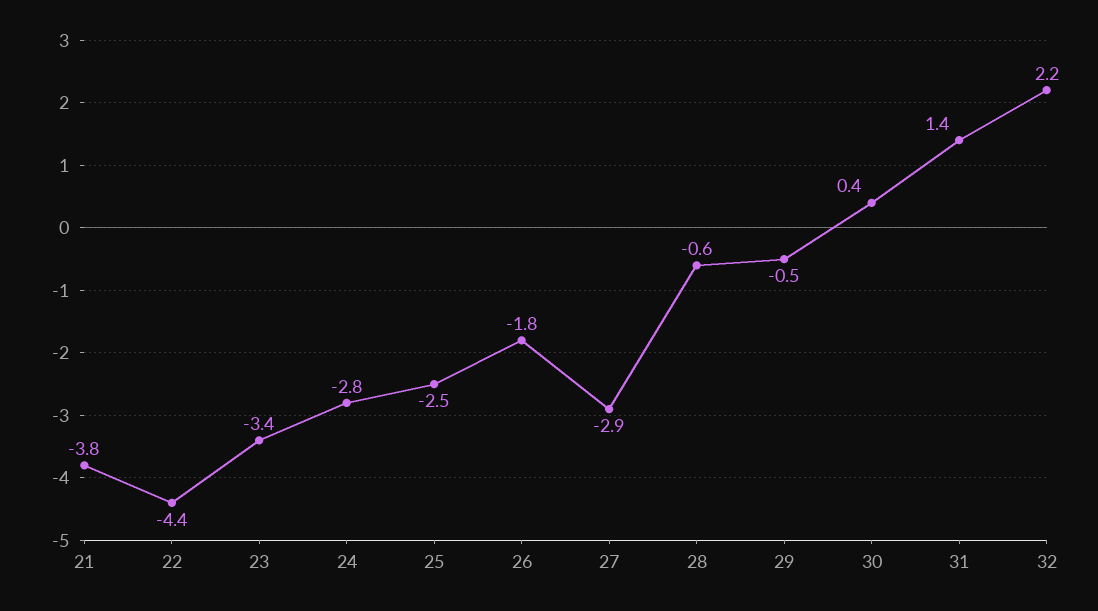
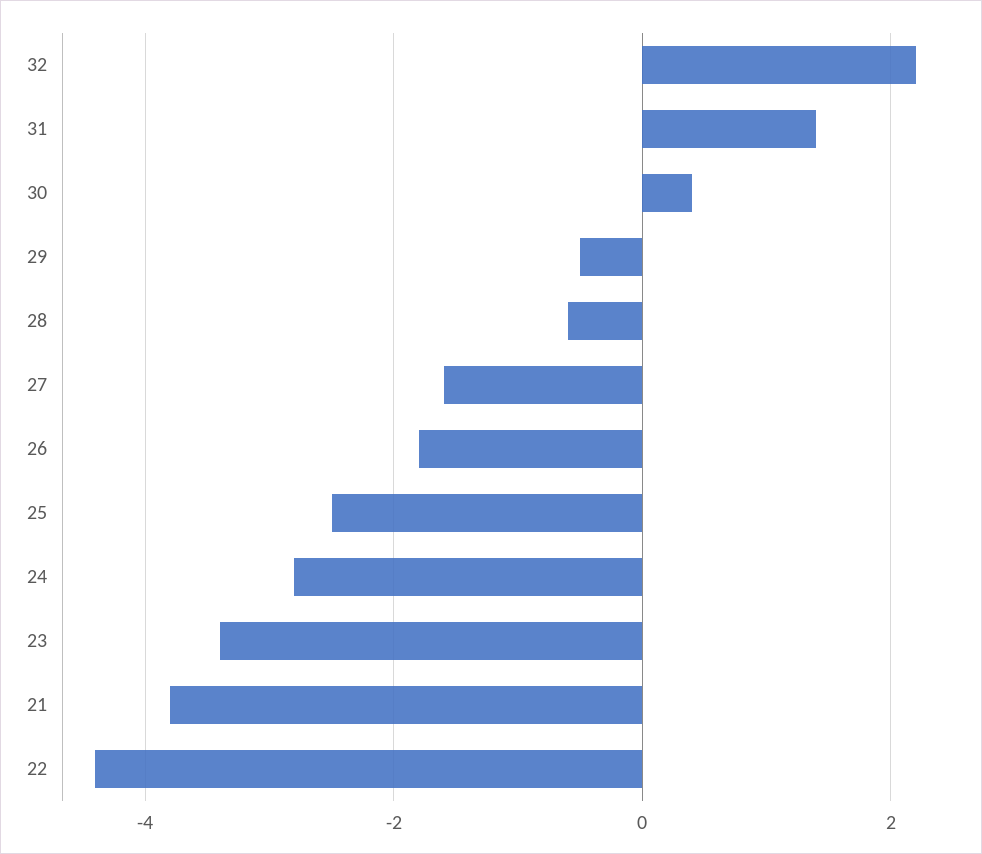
27: -2.9 -> -1.5

